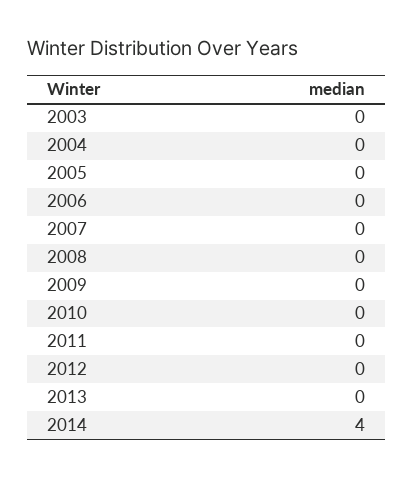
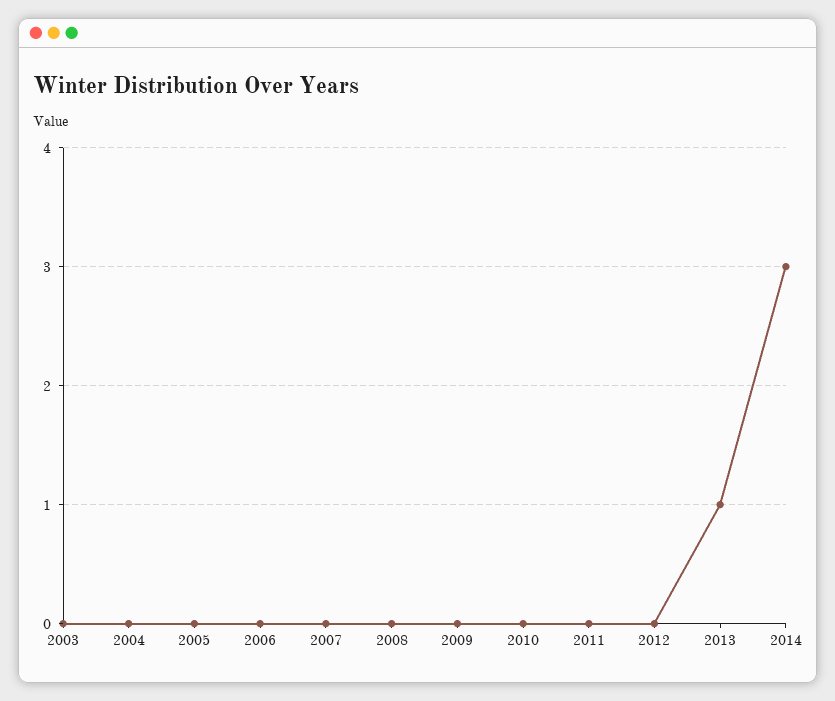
2013: 0 -> 1
2014: 4 -> 3

